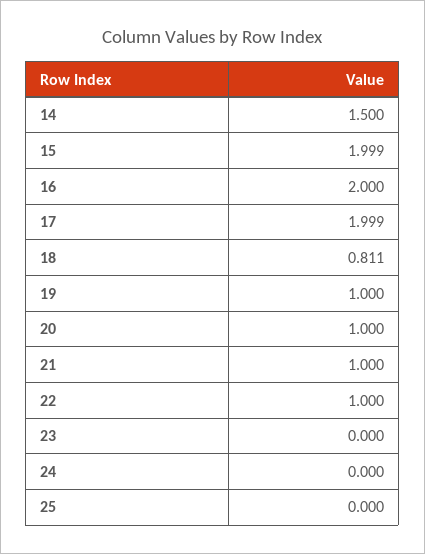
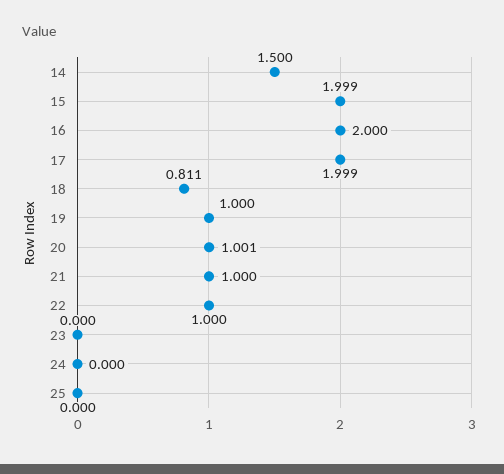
20: 1 -> 1.001

